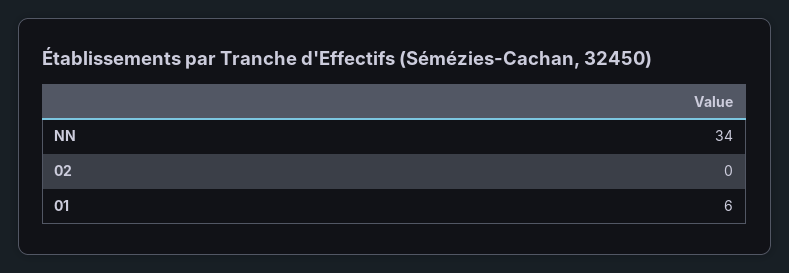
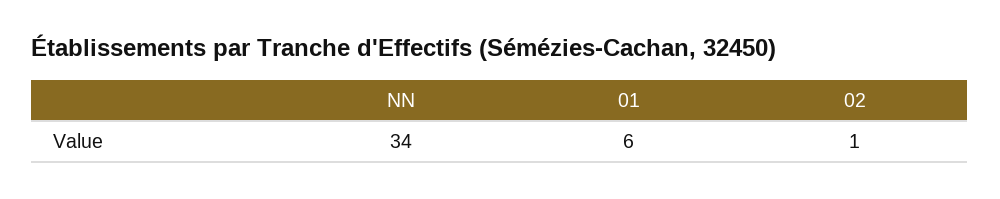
02: 0 -> 1

